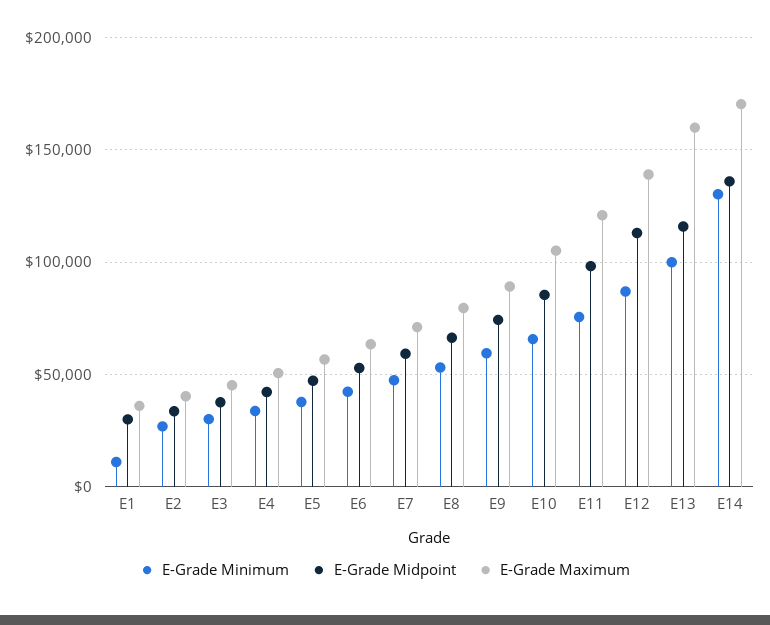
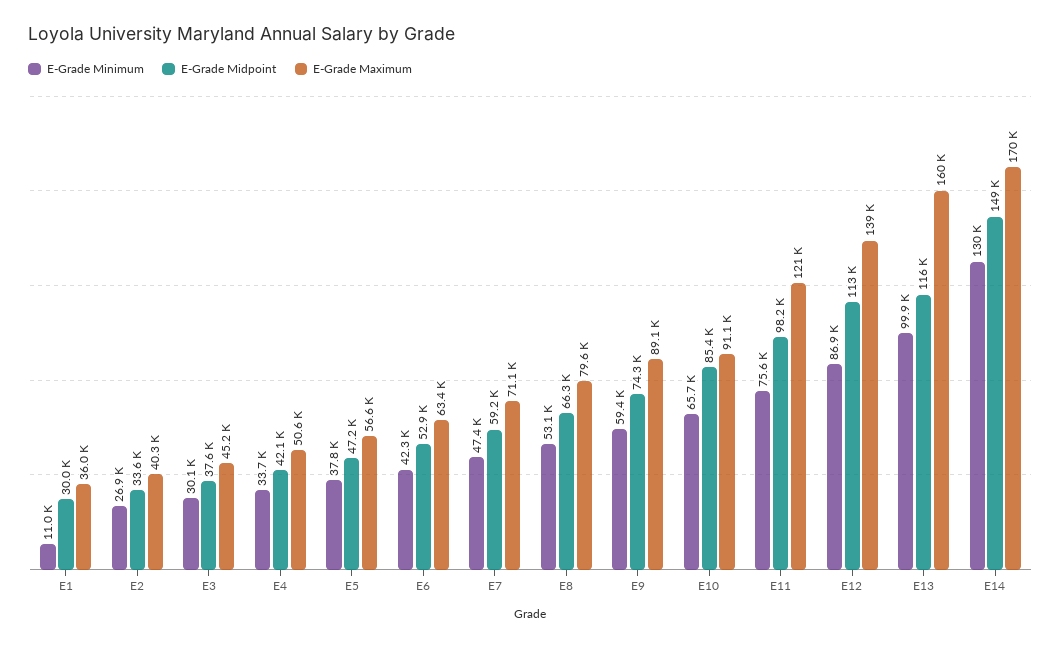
E-Grade Maximum, E10: 105000 -> 91100
E-Grade Midpoint, E14: 135000 -> 149000

